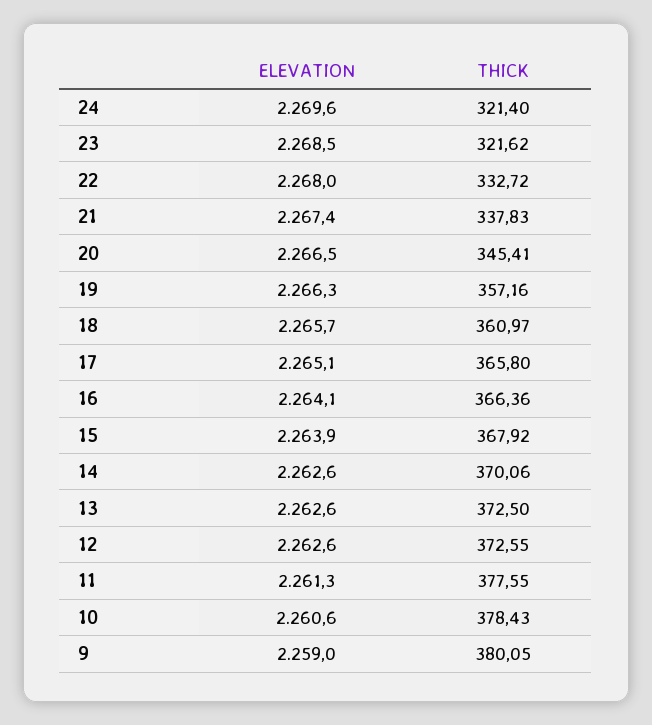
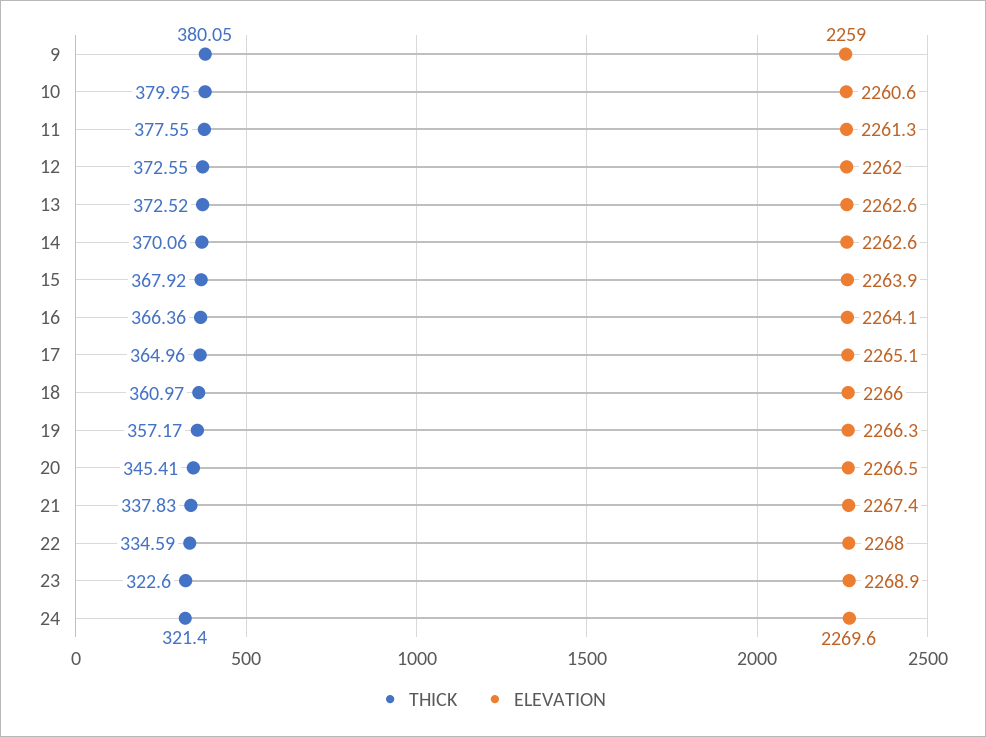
ELEVATION, 23: 2268.5 -> 2268.9
THICK, 23: 321.62 -> 322.6
THICK, 22: 332.72 -> 334.59
THICK, 19: 357.16 -> 357.17
ELEVATION, 18: 2265.7 -> 2266
THICK, 17: 365.8 -> 364.96
THICK, 13: 372.5 -> 372.52
ELEVATION, 12: 2262.6 -> 2262
THICK, 10: 378.43 -> 379.95

